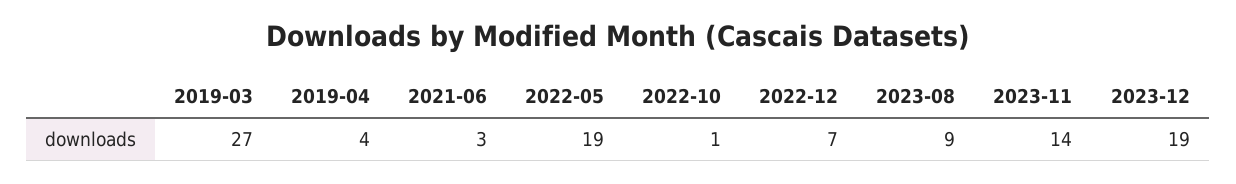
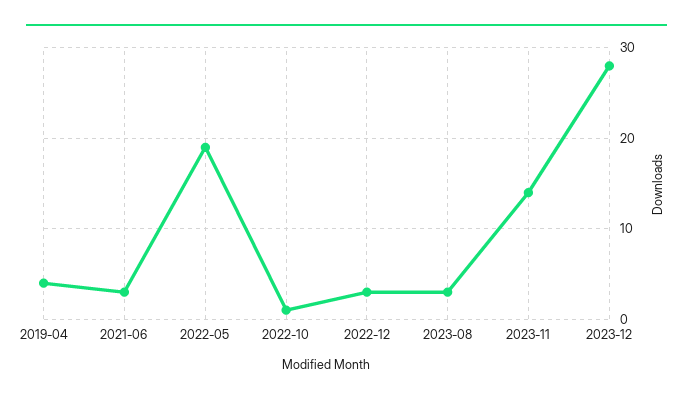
2019-03: 27 -> none
2022-12: 7 -> 3
2023-08: 9 -> 3
2023-12: 19 -> 28

